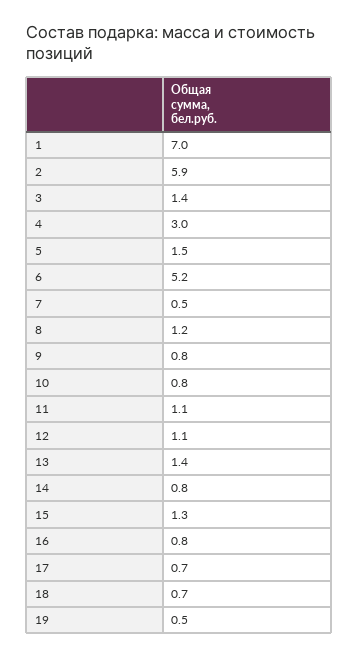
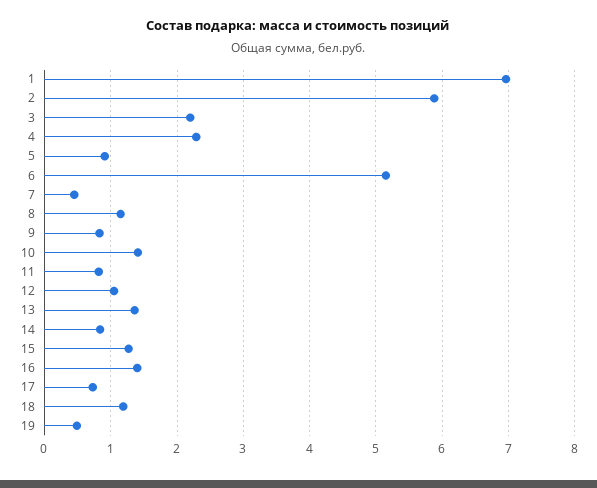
3: 1.4 -> 2.2
4: 3 -> 2.3
5: 1.5 -> 0.9
10: 0.8 -> 1.4
11: 1.1 -> 0.8
16: 0.8 -> 1.4
18: 0.7 -> 1.2

